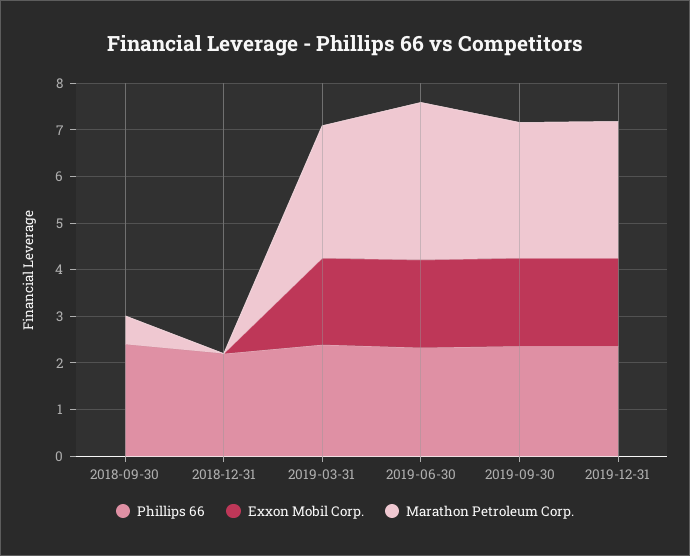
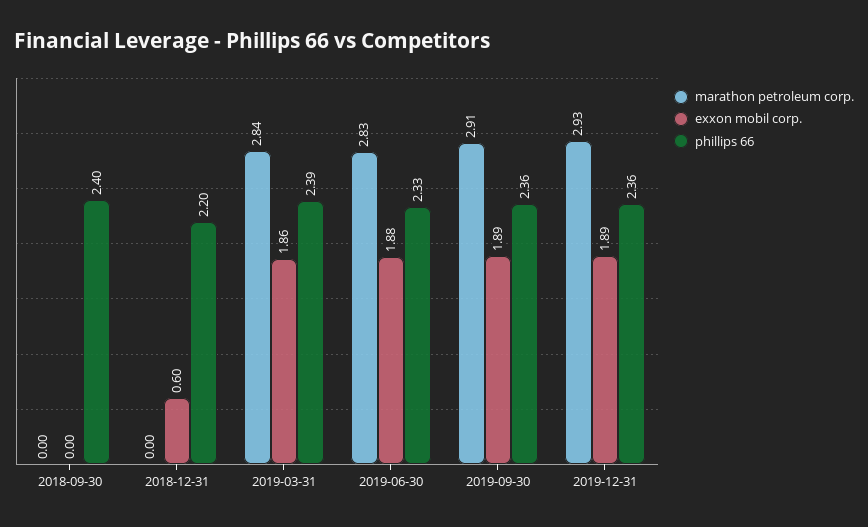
Marathon Petroleum Corp., 2018-09-30: 0.6 -> 0
Exxon Mobil Corp., 2018-12-31: 0 -> 0.6
Marathon Petroleum Corp., 2019-06-30: 3.4 -> 2.83

